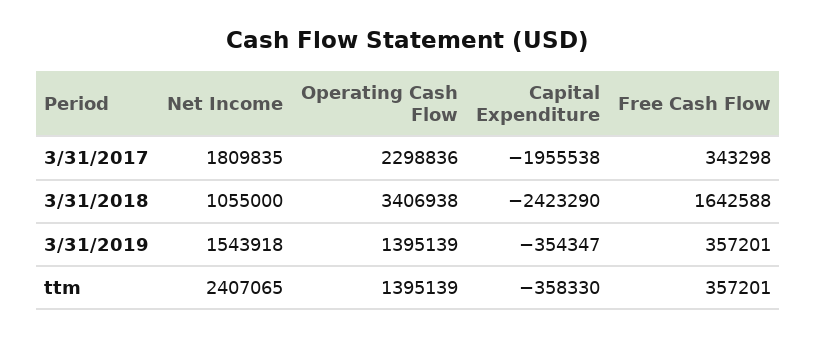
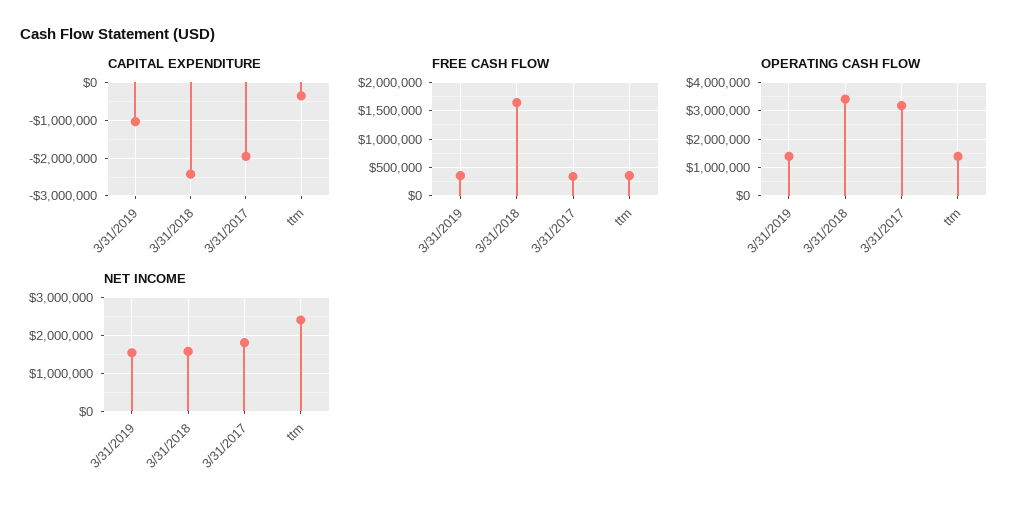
Operating Cash Flow, 3/31/2017: 2298836 -> 3250000
Net Income, 3/31/2018: 1055000 -> 1600000
Capital Expenditure, 3/31/2019: -354347 -> -1000000

